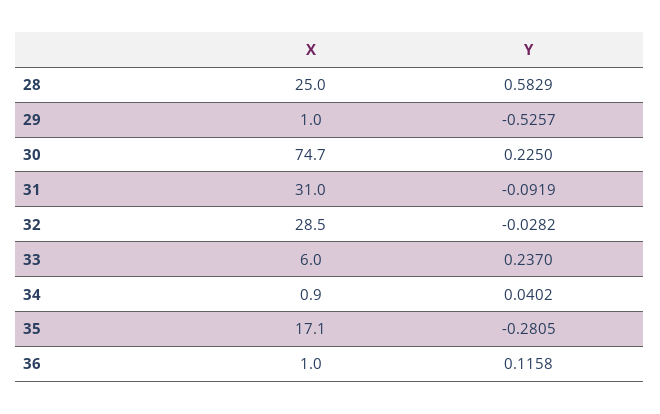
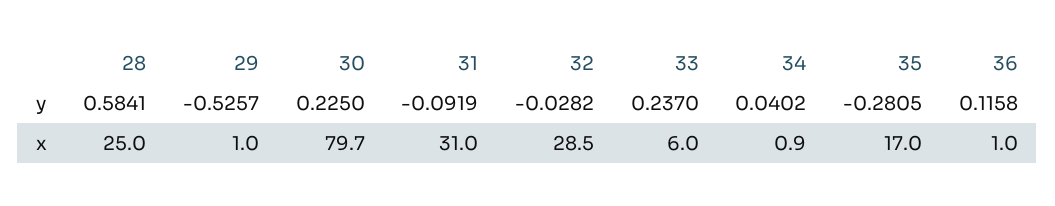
Y, 28: 0.5829 -> 0.5841
X, 30: 74.7 -> 79.7
X, 35: 17.1 -> 17

